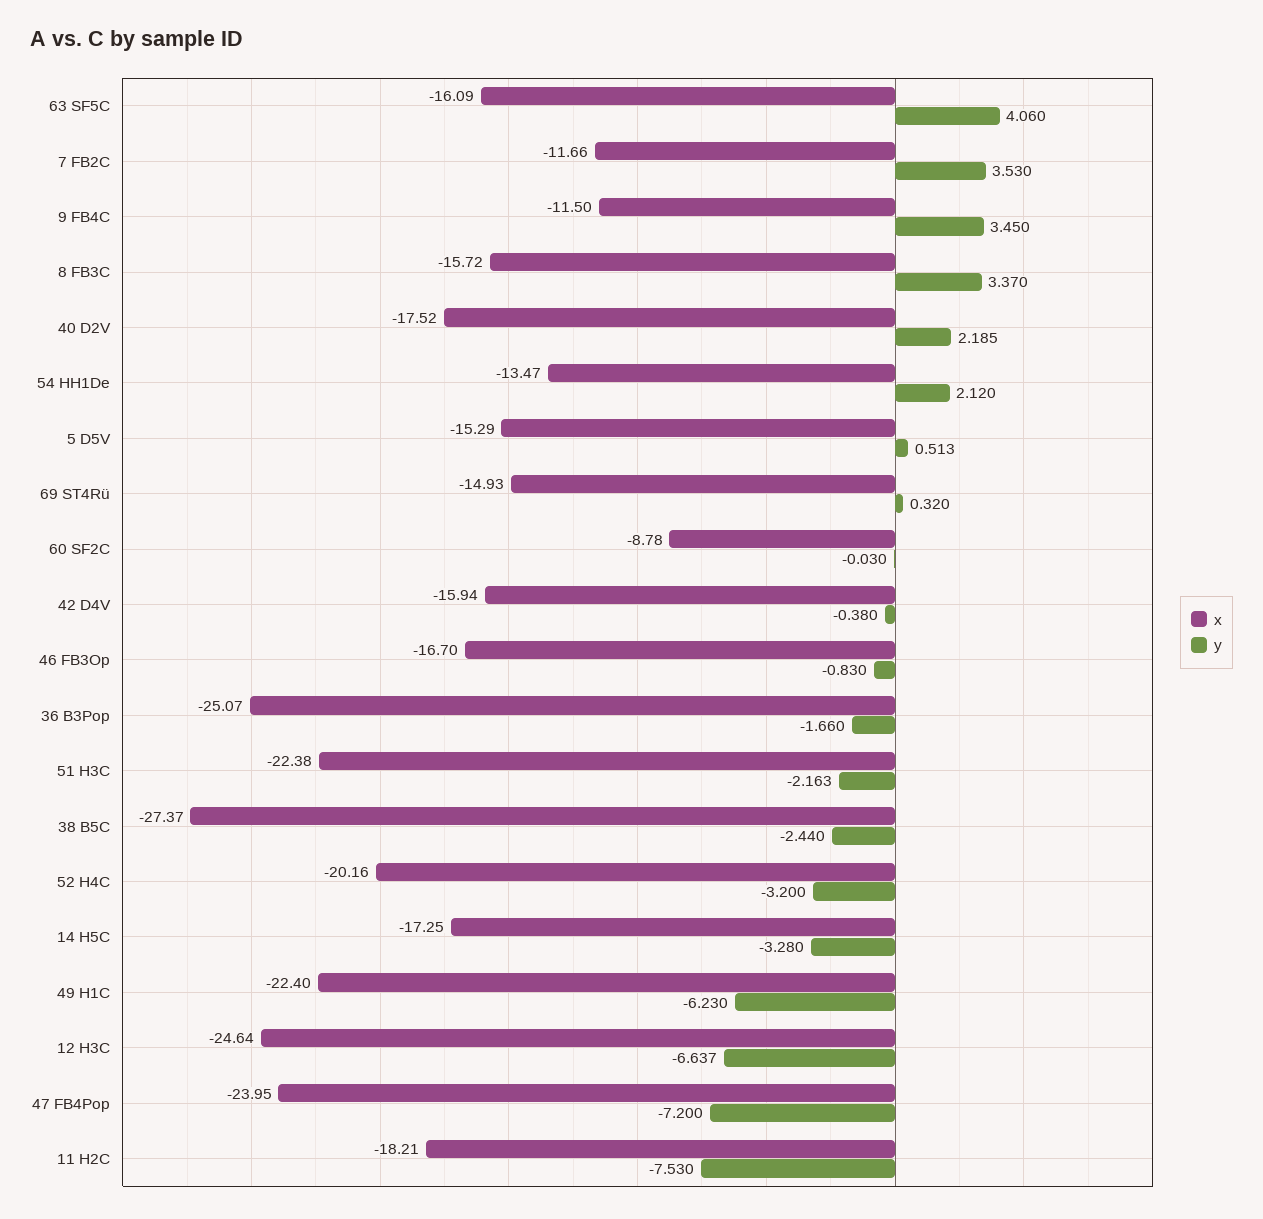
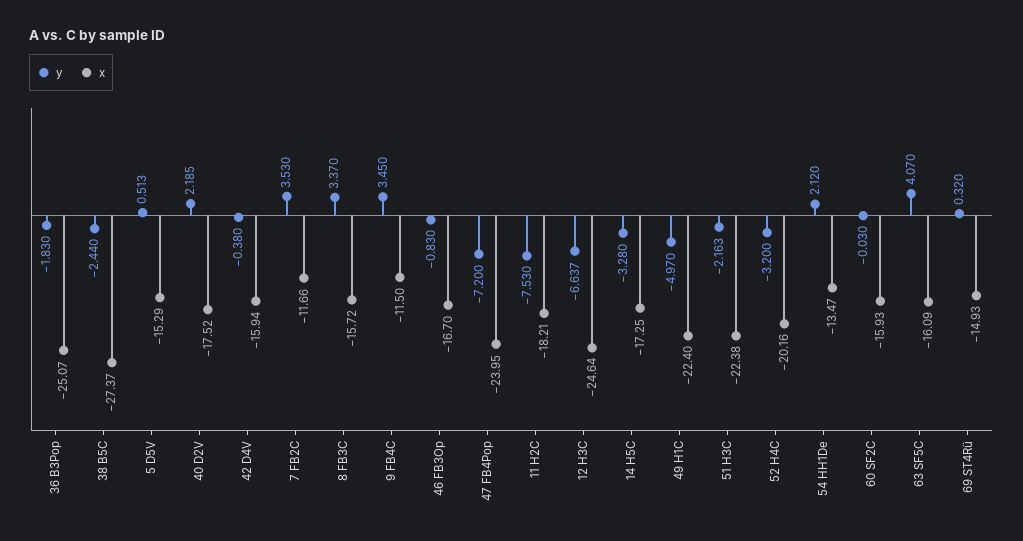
y, 63 SF5C: 4.06 -> 4.07
x, 60 SF2C: -8.78 -> -15.93
y, 36 B3Pop: -1.66 -> -1.83
y, 49 H1C: -6.23 -> -4.97

